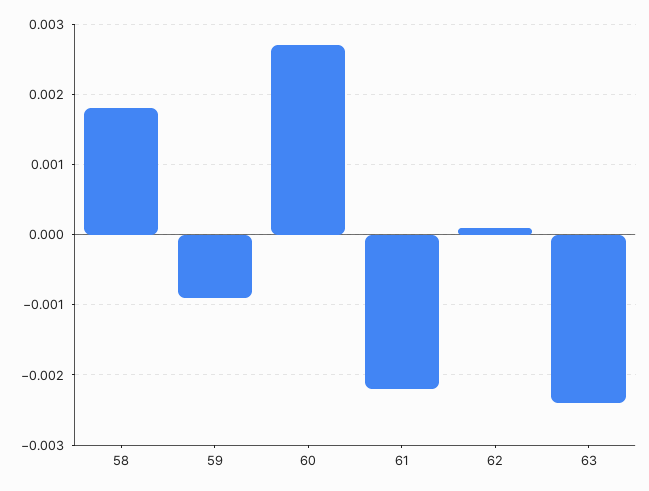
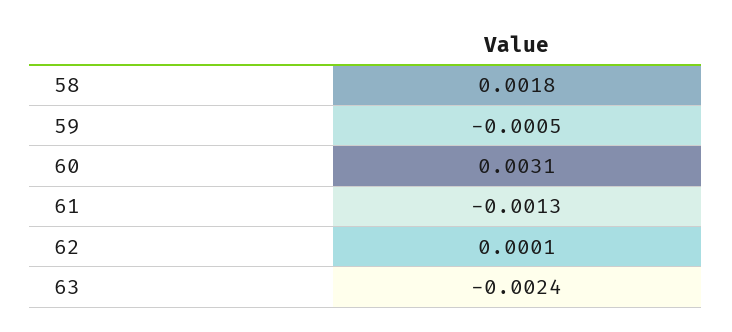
59: -0.0009 -> -0.0005
60: 0.0027 -> 0.0031
61: -0.0022 -> -0.0013

